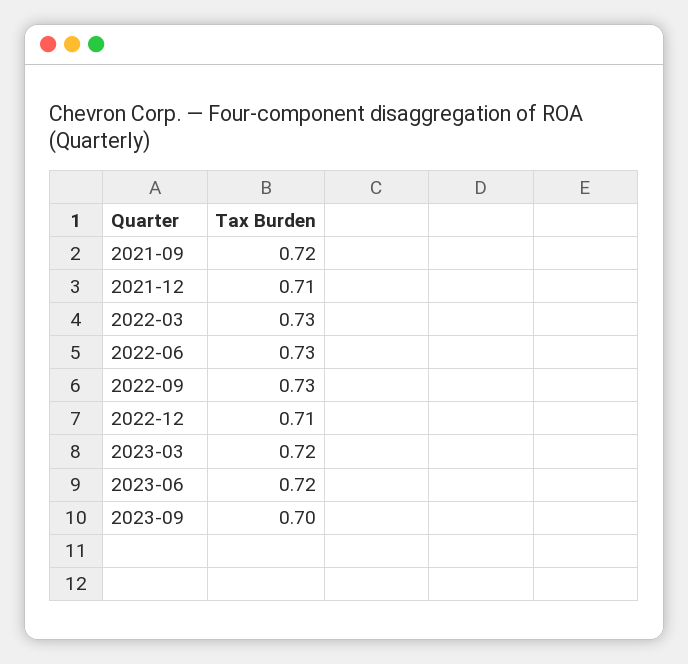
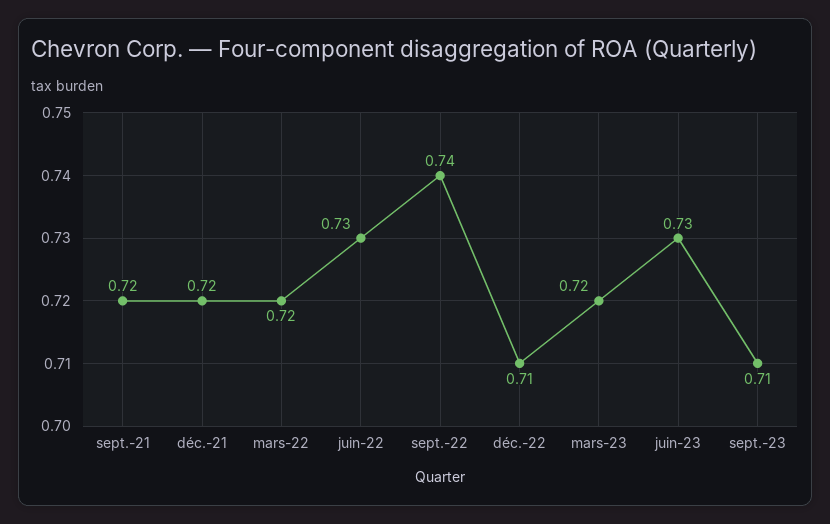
2021-12: 0.71 -> 0.72
2022-03: 0.73 -> 0.72
2022-09: 0.73 -> 0.74
2023-06: 0.72 -> 0.73
2023-09: 0.7 -> 0.71

